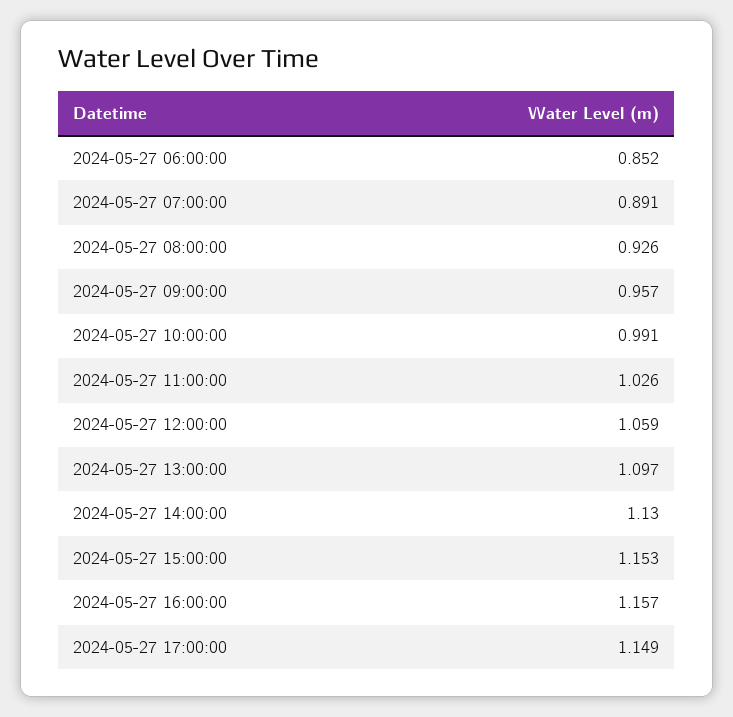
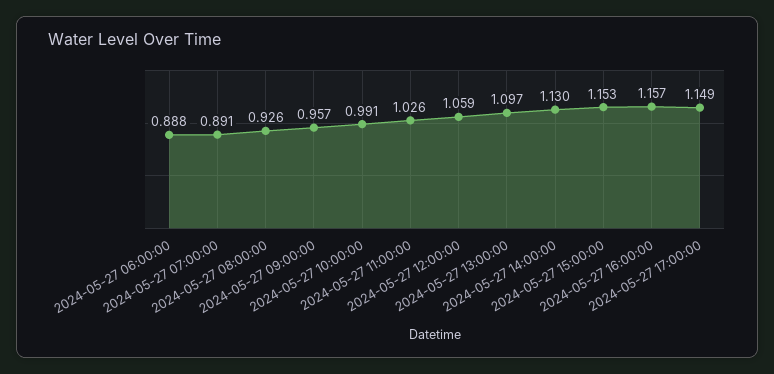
2024-05-27 06:00:00: 0.852 -> 0.888

